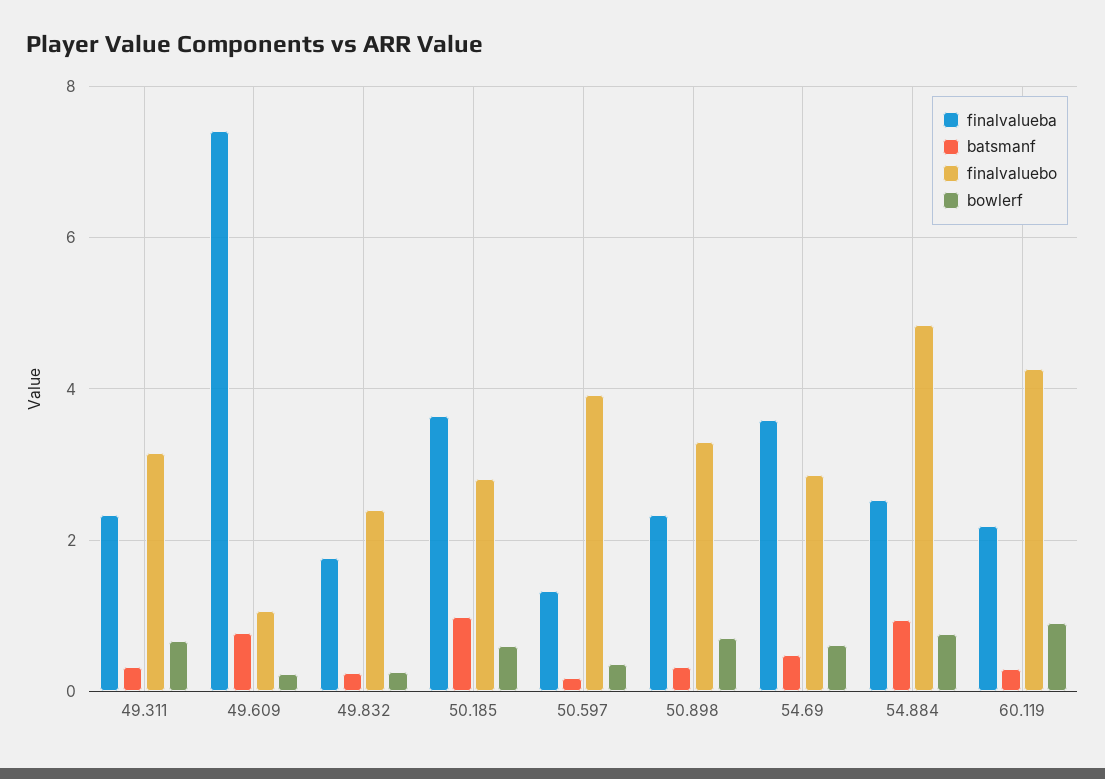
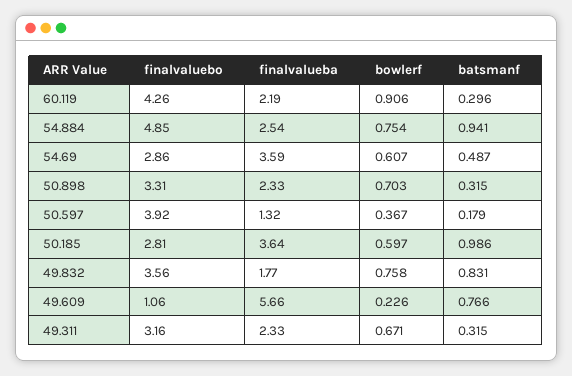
finalvalueba, 49.609: 7.4 -> 5.66
batsmanf, 49.832: 0.2 -> 0.831
finalvaluebo, 49.832: 2.4 -> 3.56
bowlerf, 49.832: 0.2 -> 0.758

